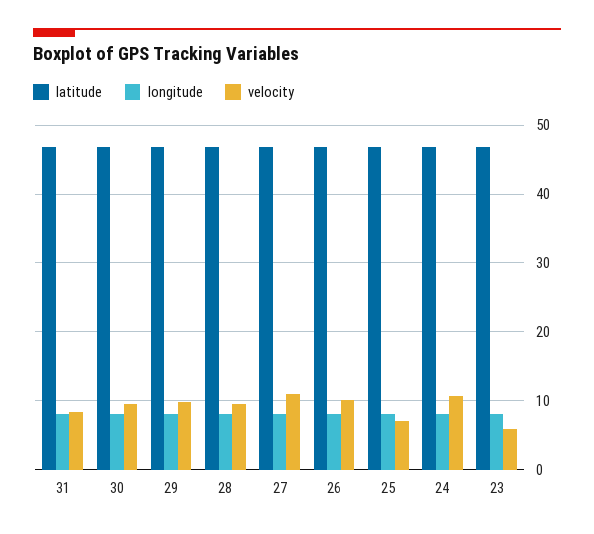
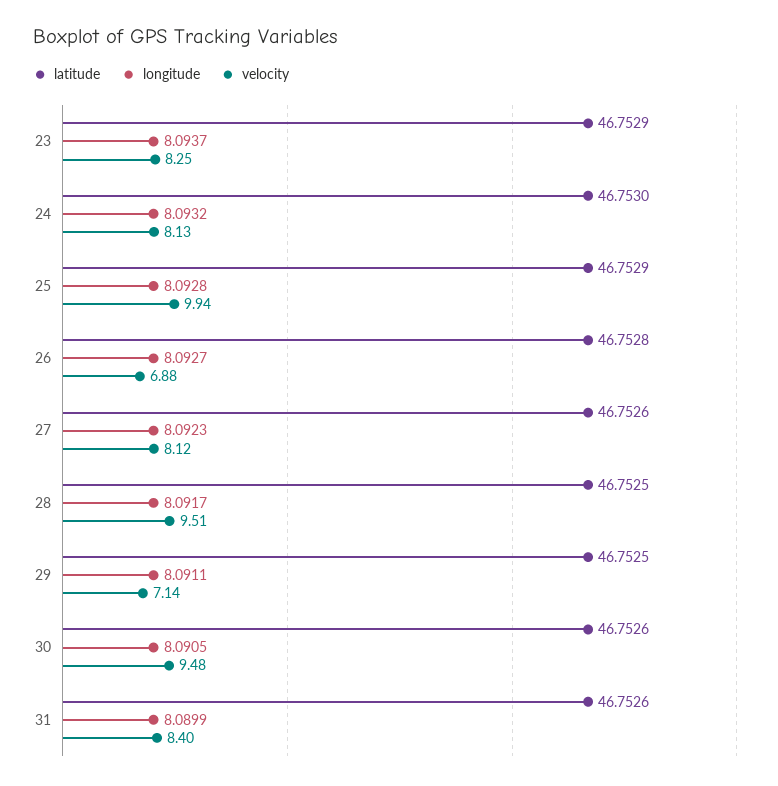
velocity, 29: 10 -> 7.14
velocity, 27: 11 -> 8.12
velocity, 26: 10 -> 6.88
velocity, 25: 7 -> 9.94
velocity, 24: 11 -> 8.13
velocity, 23: 6 -> 8.25

